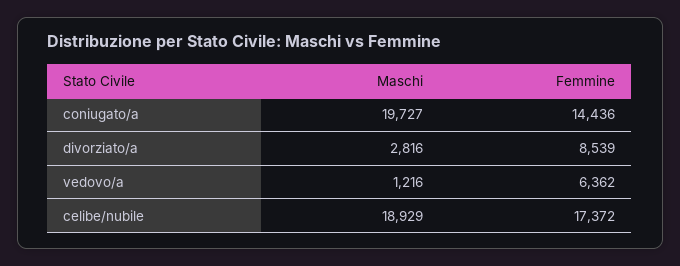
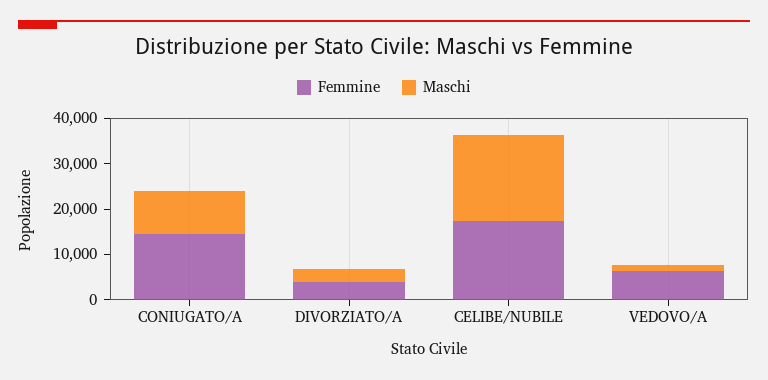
Maschi, coniugato/a: 19727 -> 10000
Femmine, divorziato/a: 8539 -> 4000

